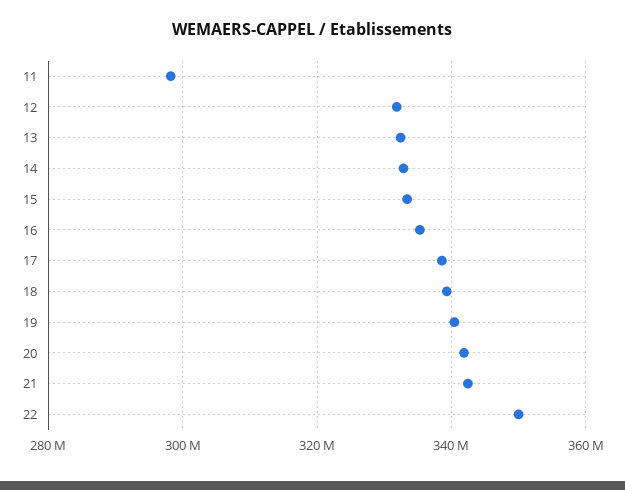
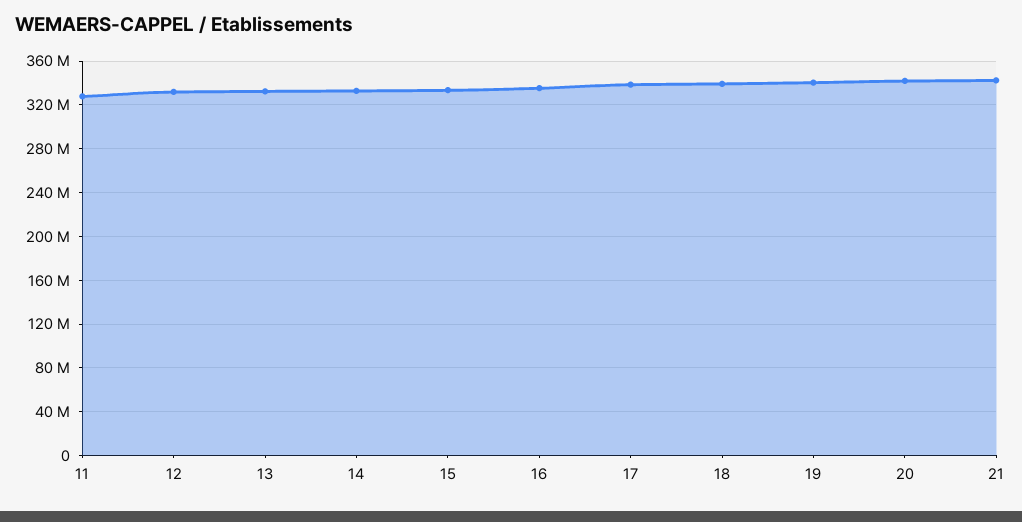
11: 298000000 -> 330000000
22: 350000000 -> none

